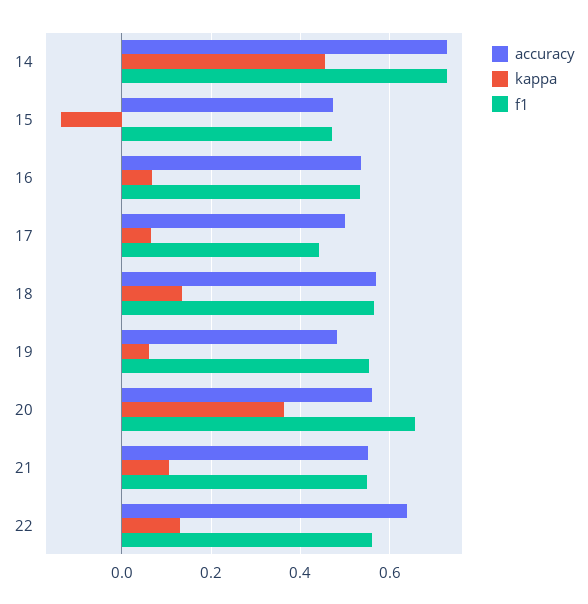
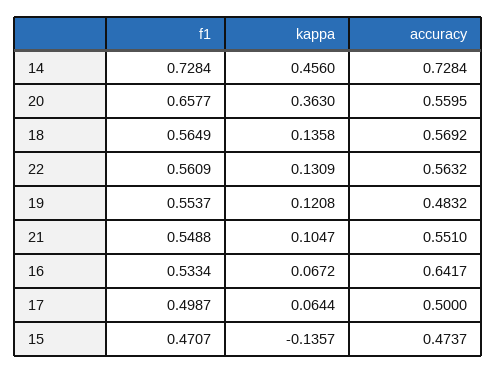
accuracy, 16: 0.54 -> 0.6417
f1, 17: 0.44 -> 0.4987
kappa, 19: 0.06 -> 0.1208
accuracy, 22: 0.64 -> 0.5632

